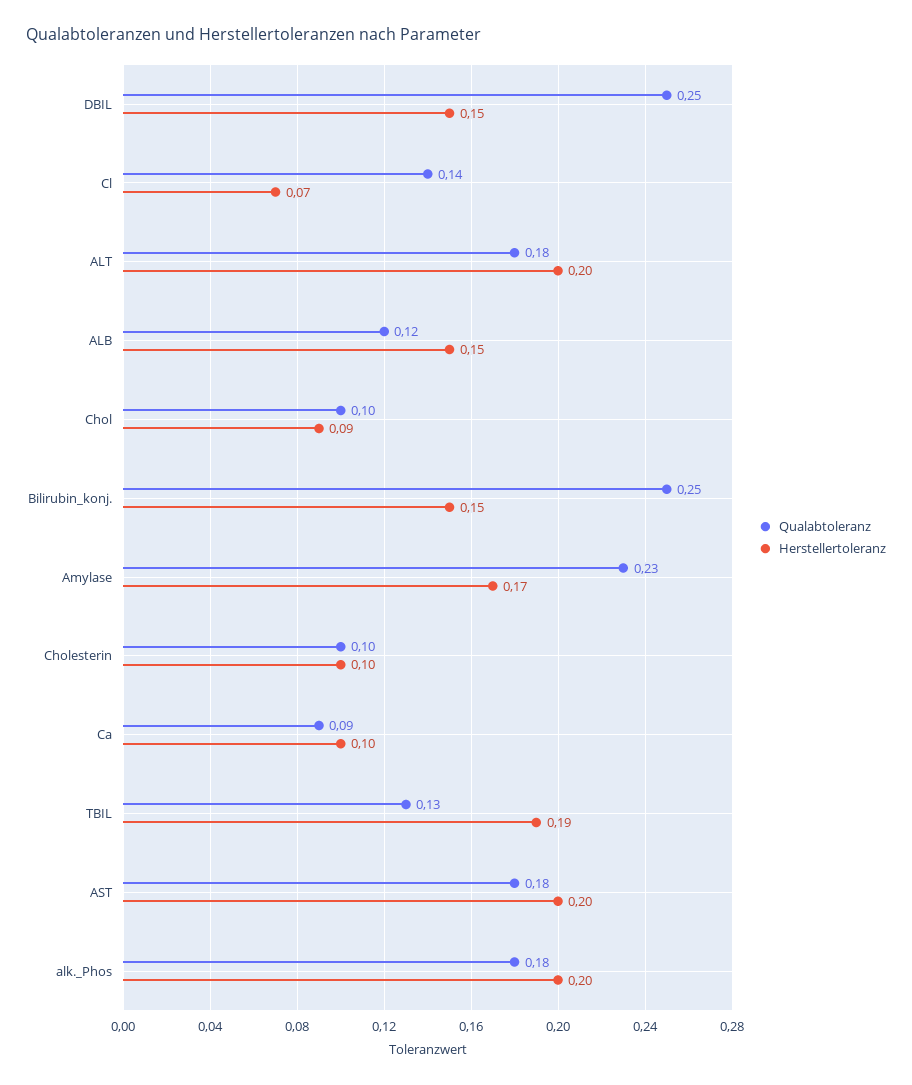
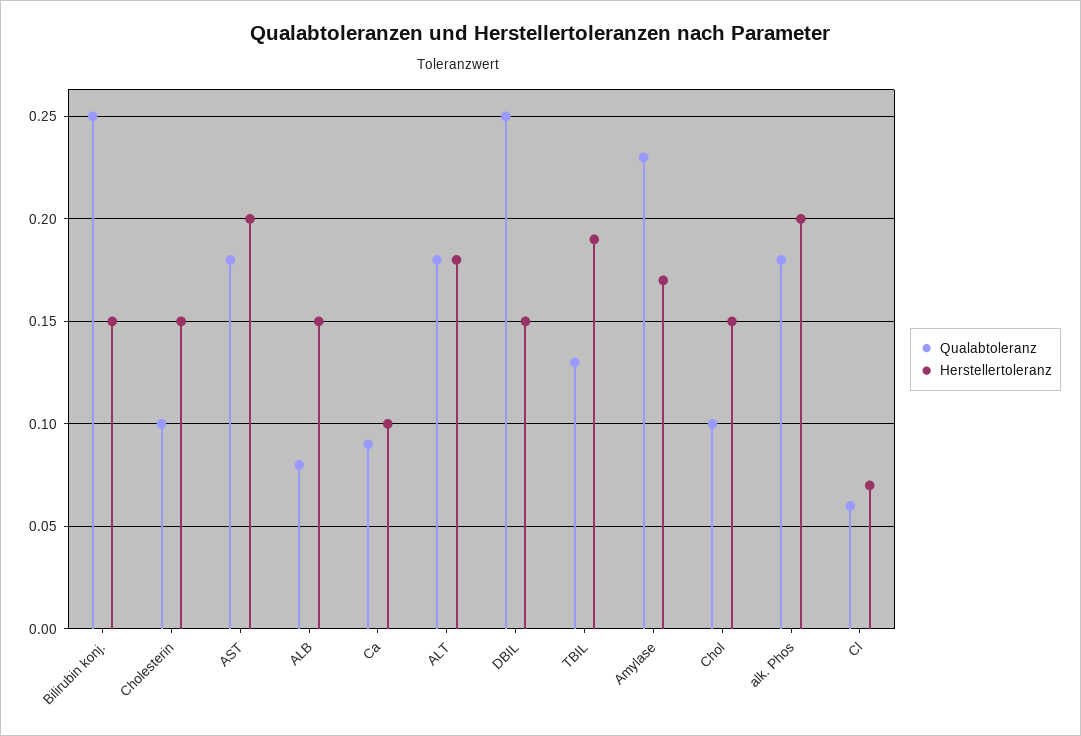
Qualabtoleranz, Cl: 0.14 -> 0.06
Herstellertoleranz, ALT: 0.2 -> 0.18
Qualabtoleranz, ALB: 0.12 -> 0.08
Herstellertoleranz, Chol: 0.09 -> 0.15
Herstellertoleranz, Cholesterin: 0.1 -> 0.15

